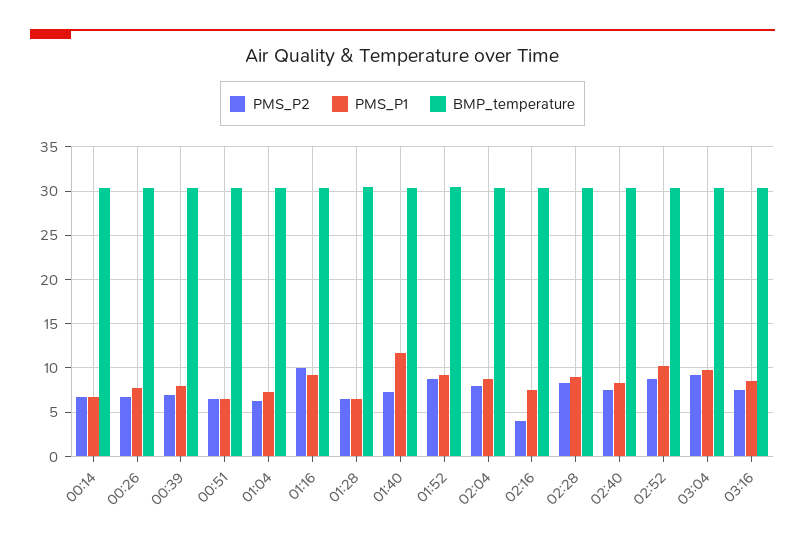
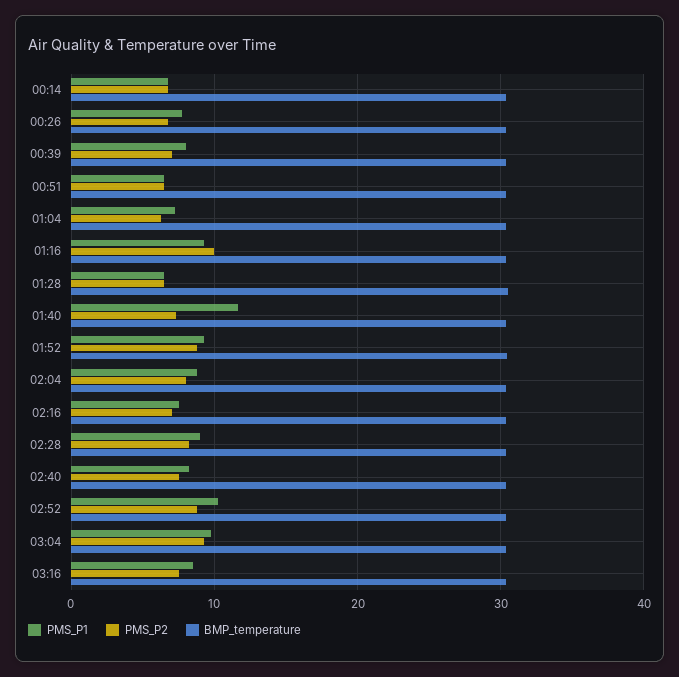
PMS_P2, 02:16: 4 -> 7

